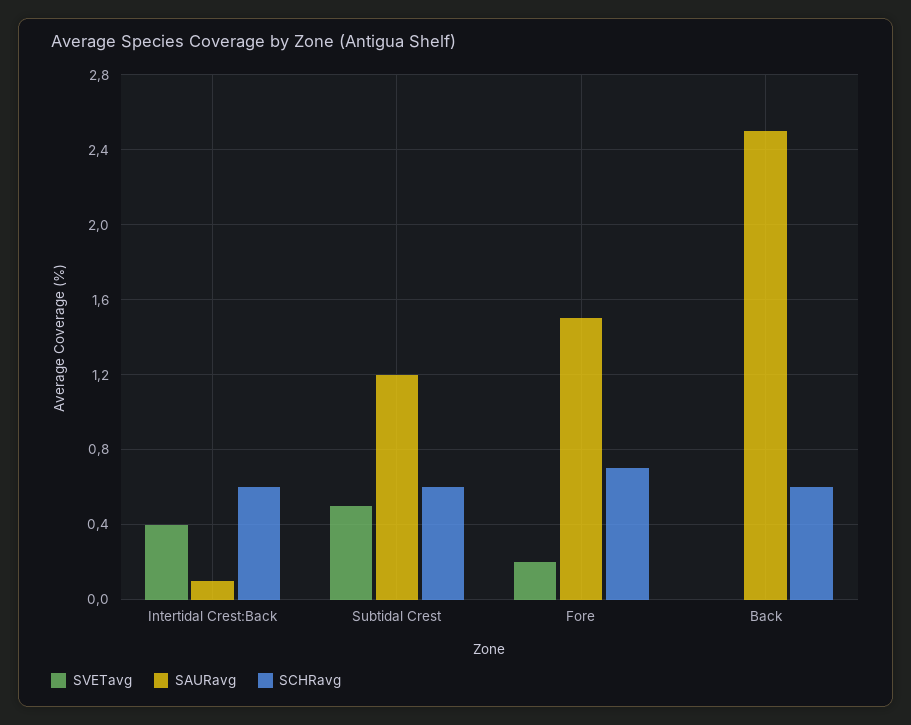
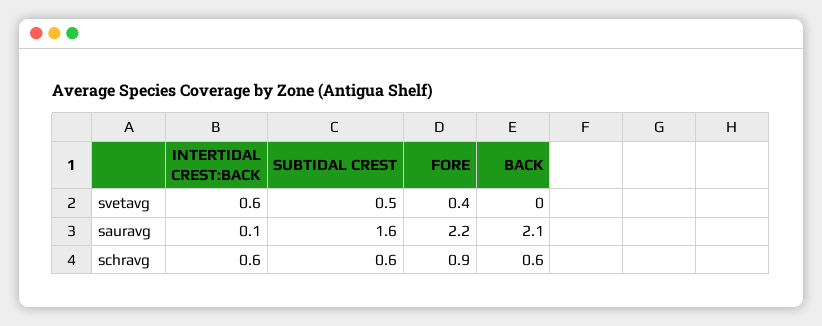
SVETavg, Intertidal Crest:Back: 0.4 -> 0.6
SAURavg, Subtidal Crest: 1.2 -> 1.6
SVETavg, Fore: 0.2 -> 0.4
SAURavg, Fore: 1.5 -> 2.2
SCHRavg, Fore: 0.7 -> 0.9
SAURavg, Back: 2.5 -> 2.1

